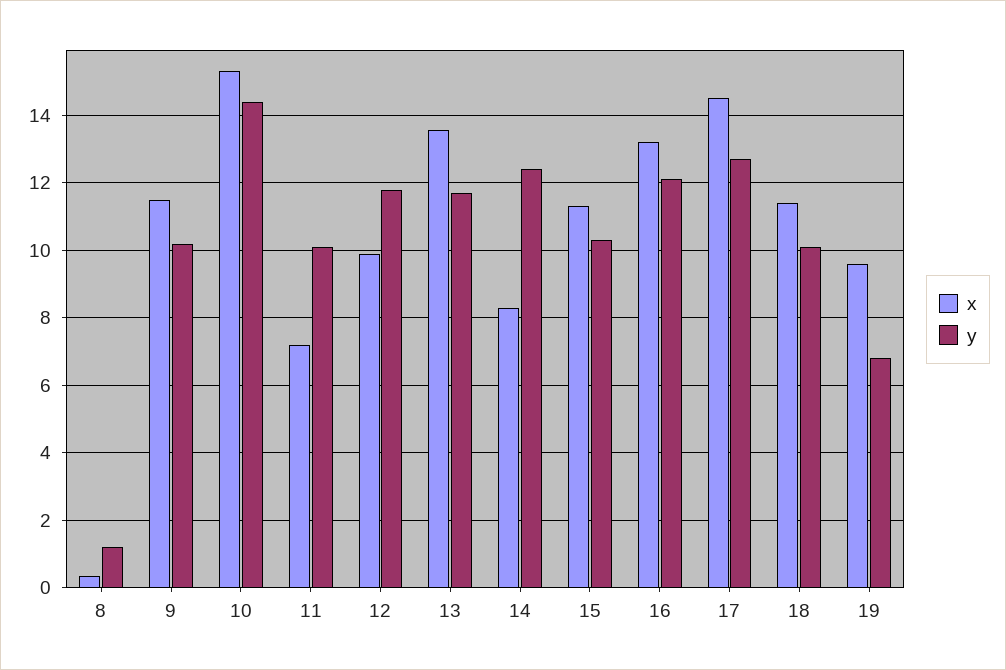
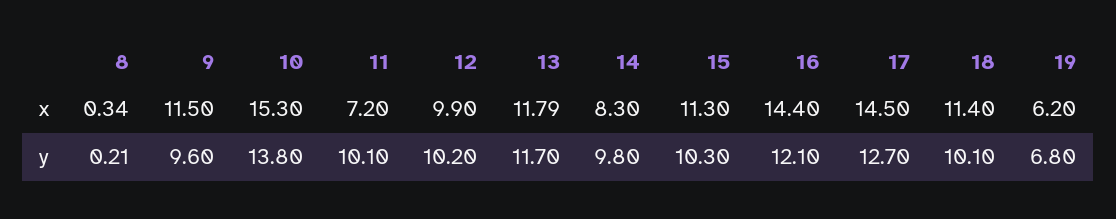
y, 8: 1.2 -> 0.21
y, 9: 10.2 -> 9.6
y, 10: 14.4 -> 13.8
y, 12: 11.8 -> 10.2
x, 13: 13.6 -> 11.79
y, 14: 12.4 -> 9.8
x, 16: 13.2 -> 14.4
x, 19: 9.6 -> 6.2

